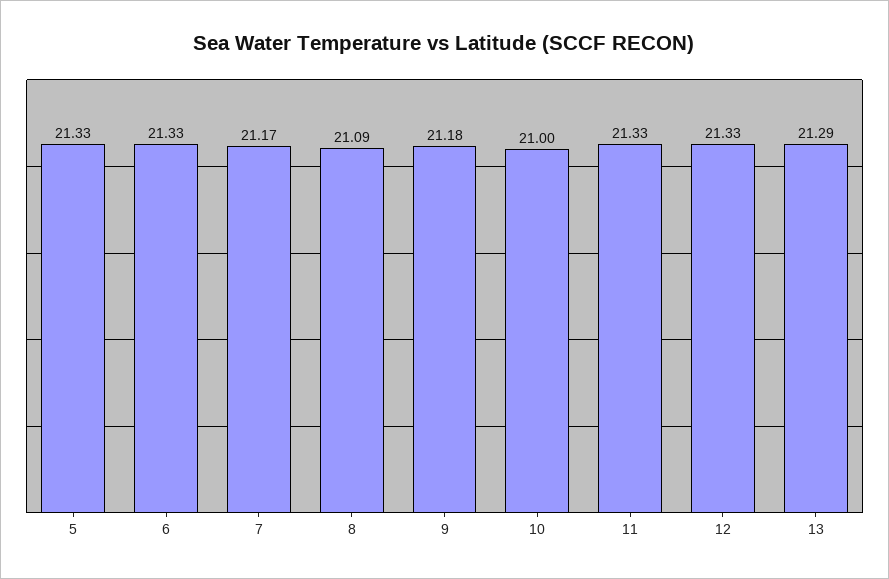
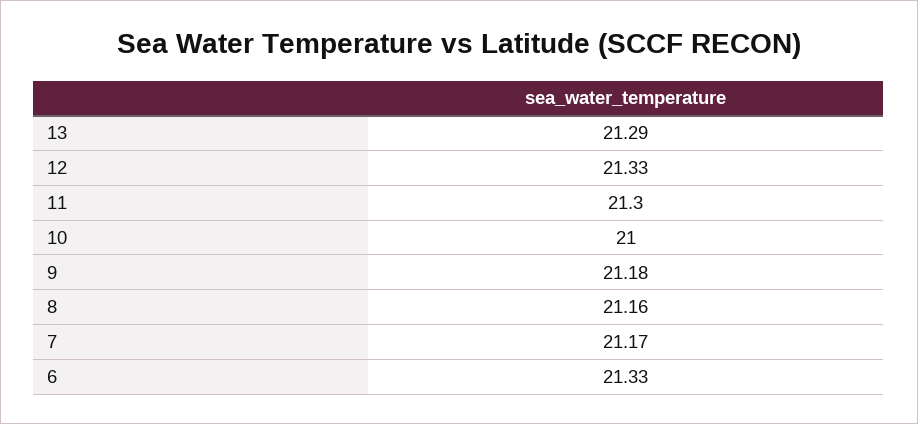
5: 21.33 -> none
8: 21.09 -> 21.16
11: 21.33 -> 21.3

